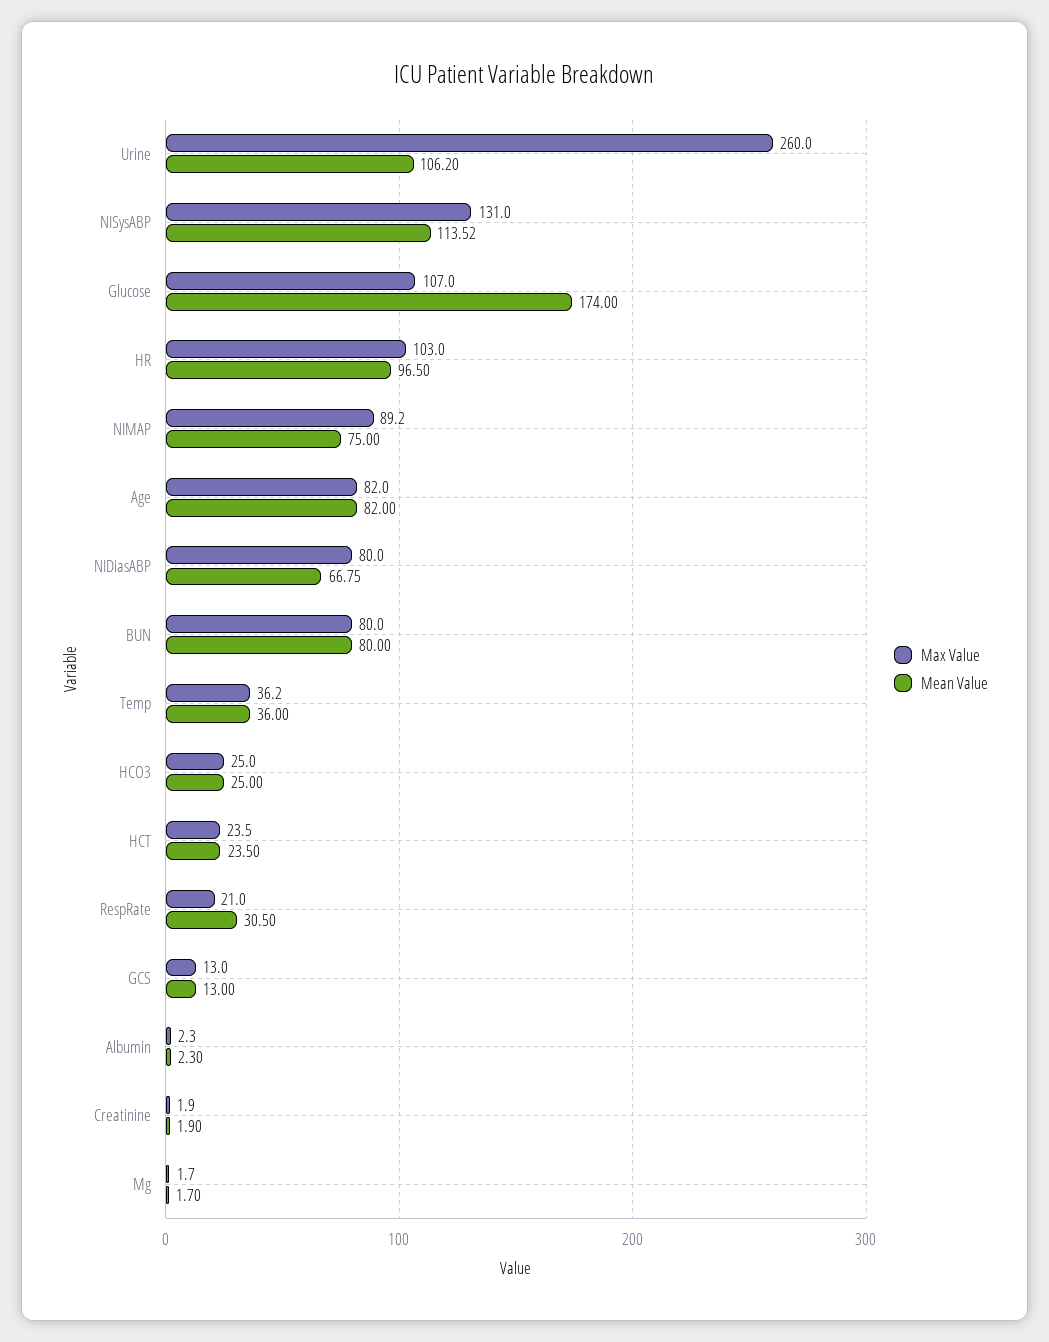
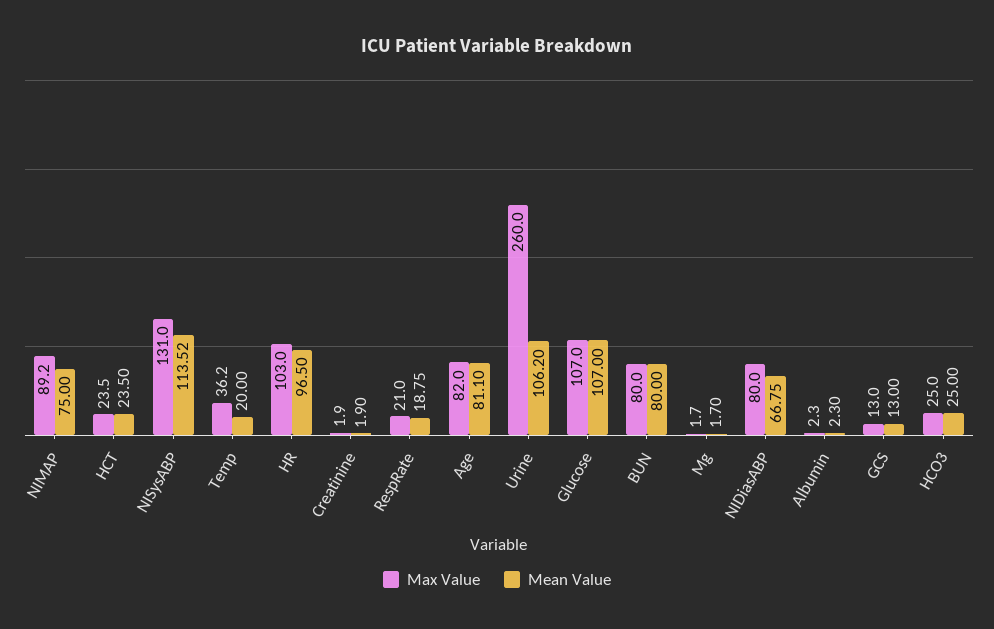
Mean Value, Glucose: 174 -> 107
Mean Value, Age: 82 -> 81.1
Mean Value, Temp: 36 -> 20
Mean Value, RespRate: 30.5 -> 18.75

